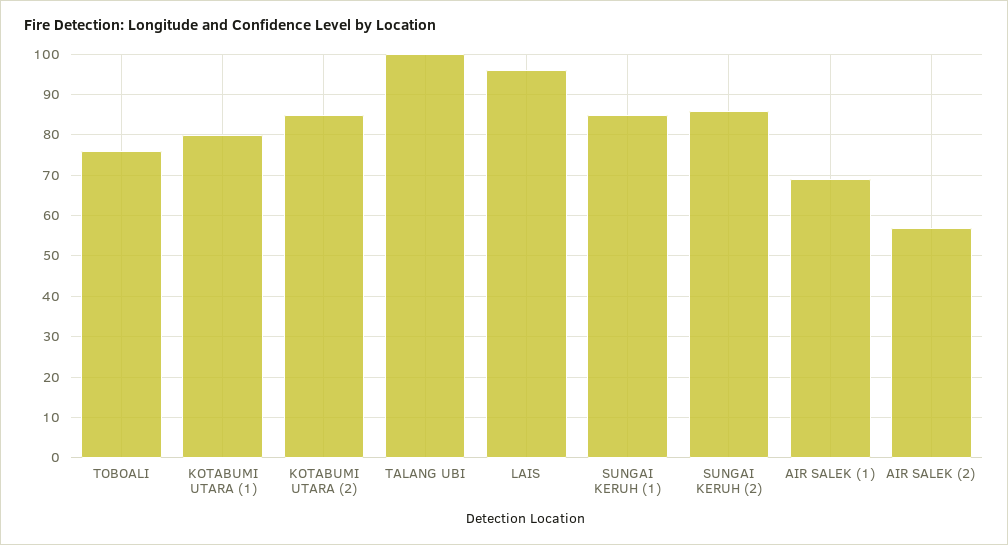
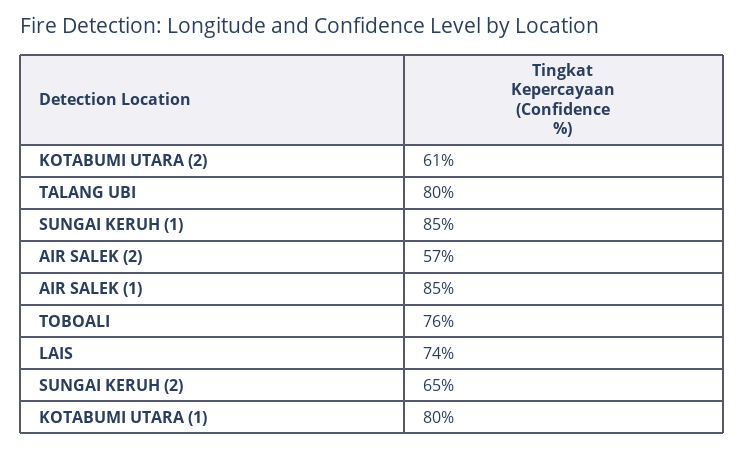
KOTABUMI UTARA (2): 85 -> 61
TALANG UBI: 100 -> 80
LAIS: 95 -> 74
SUNGAI KERUH (2): 85 -> 65
AIR SALEK (1): 70 -> 85

